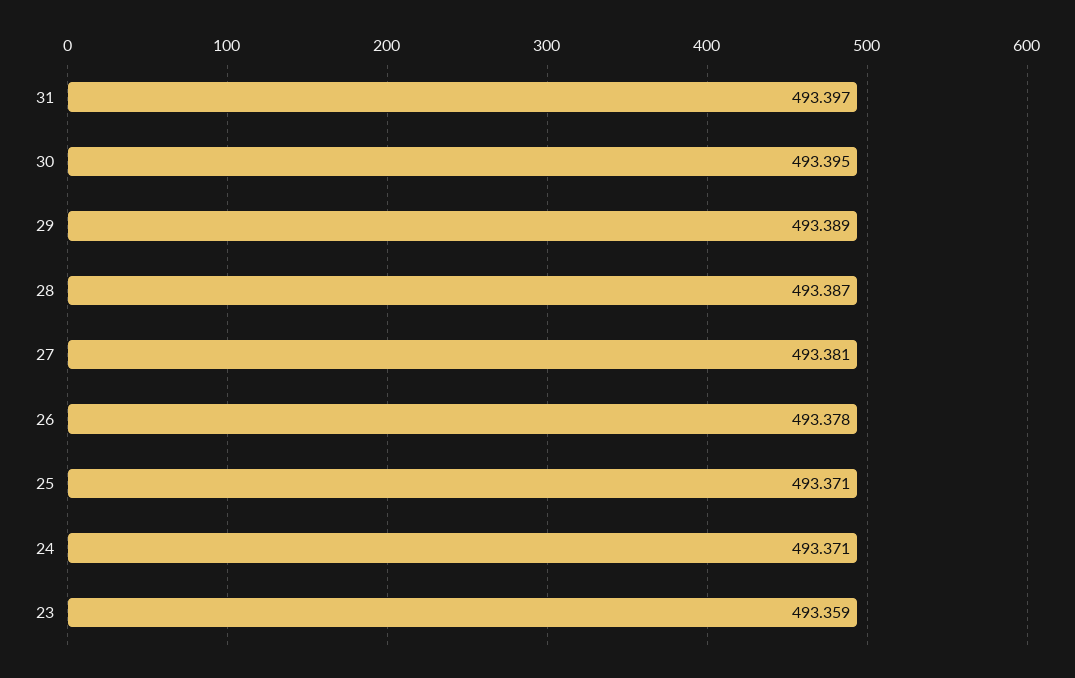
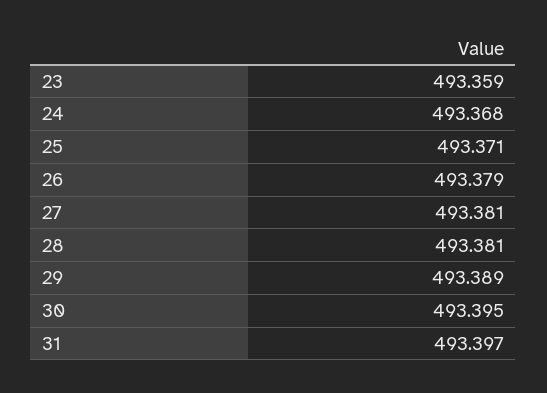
28: 493.387 -> 493.381
26: 493.378 -> 493.379
24: 493.371 -> 493.368

